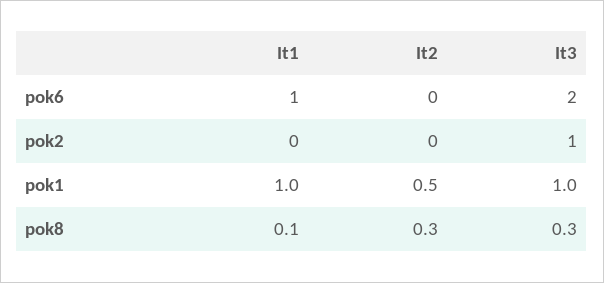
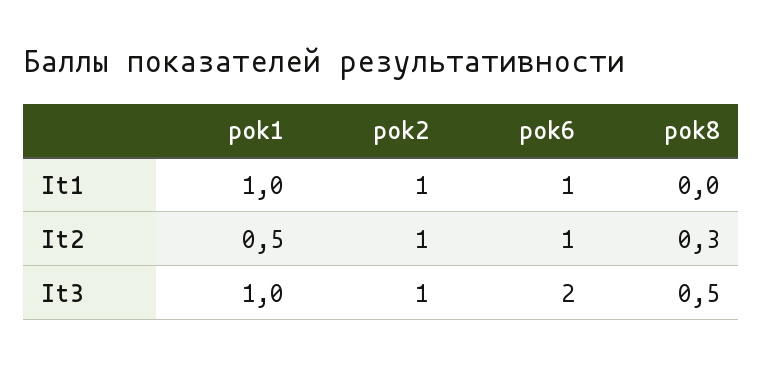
It2, pok6: 0 -> 1
It1, pok2: 0 -> 1
It2, pok2: 0 -> 1
It1, pok8: 0.1 -> 0
It3, pok8: 0.3 -> 0.5

